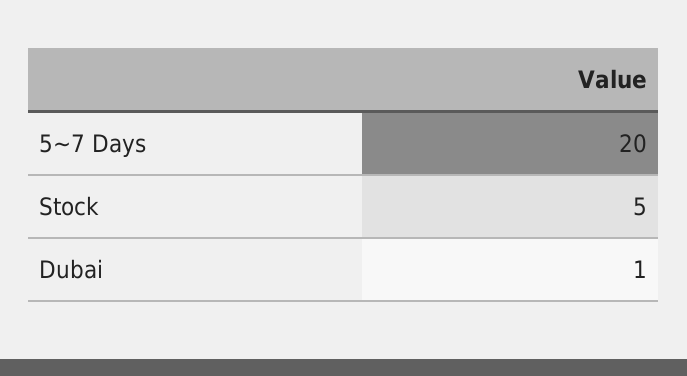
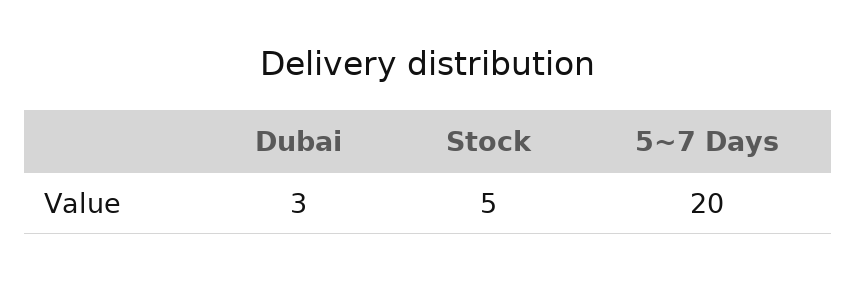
Dubai: 1 -> 3

